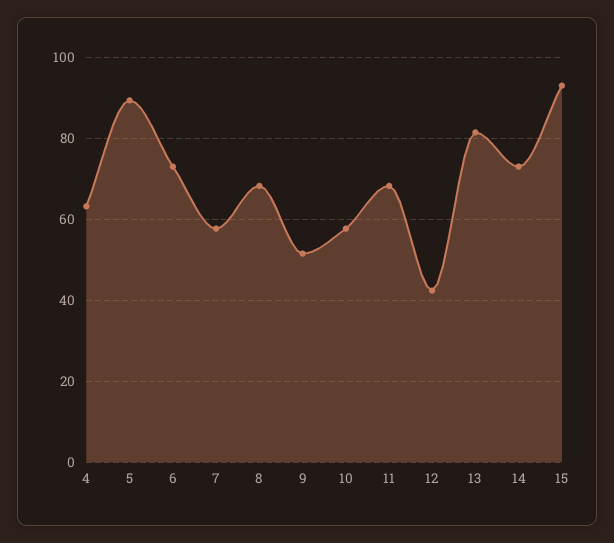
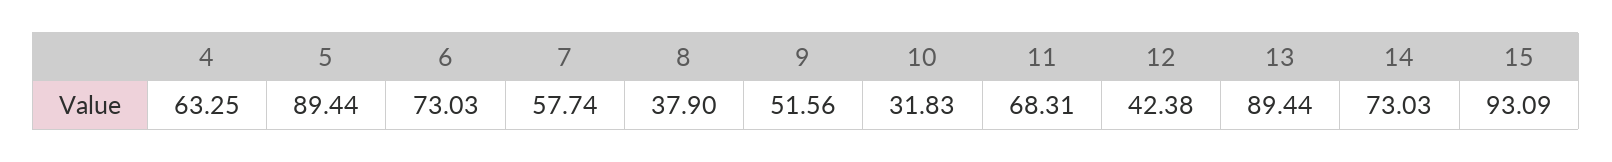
8: 68 -> 37.9
10: 58 -> 31.83
13: 82 -> 89.44

